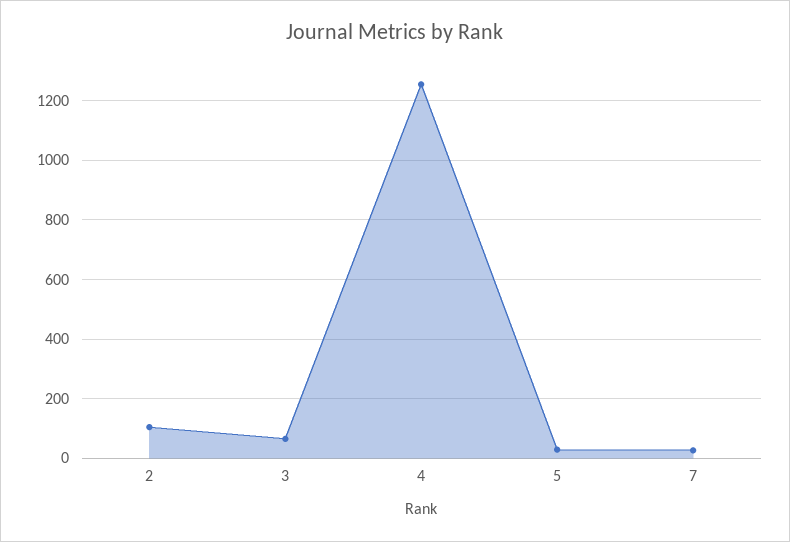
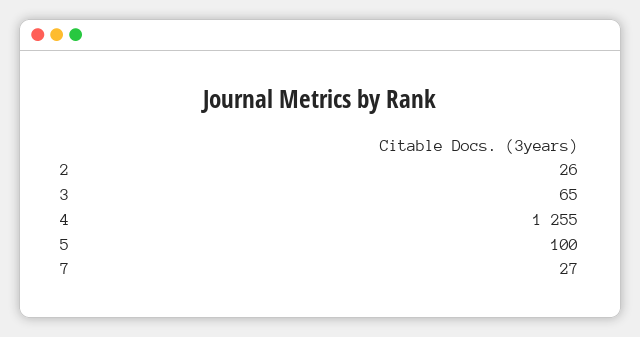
2: 100 -> 26
5: 25 -> 100

